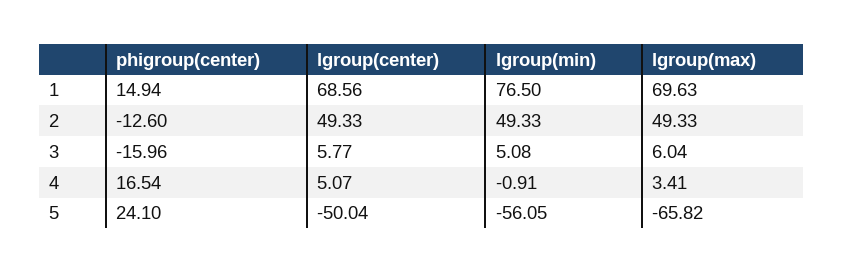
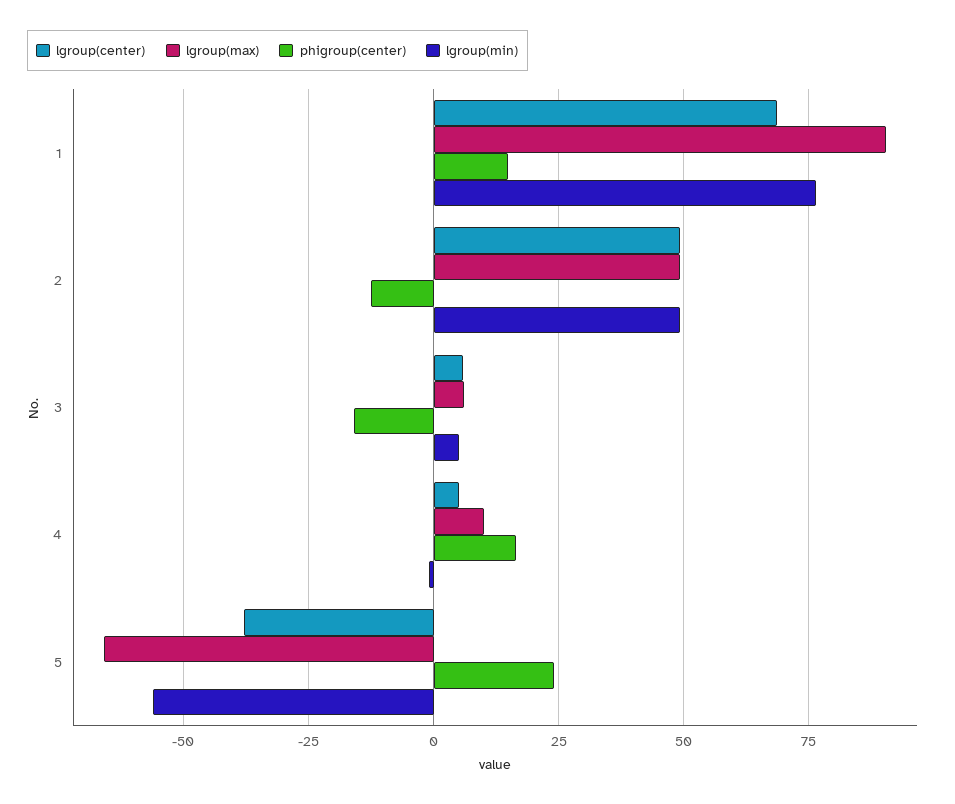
lgroup(max), 1: 69.63 -> 90
lgroup(max), 4: 3.41 -> 10
lgroup(center), 5: -50.04 -> -37.5

